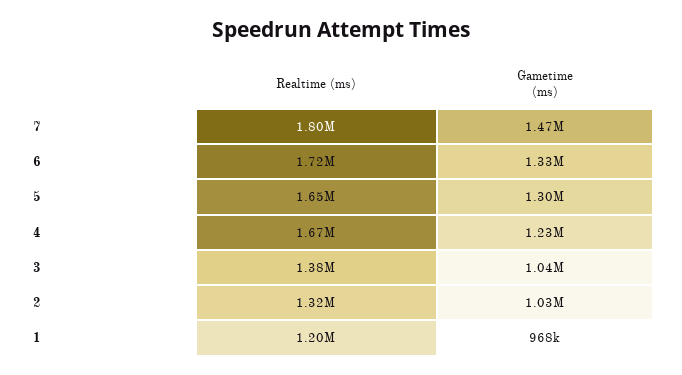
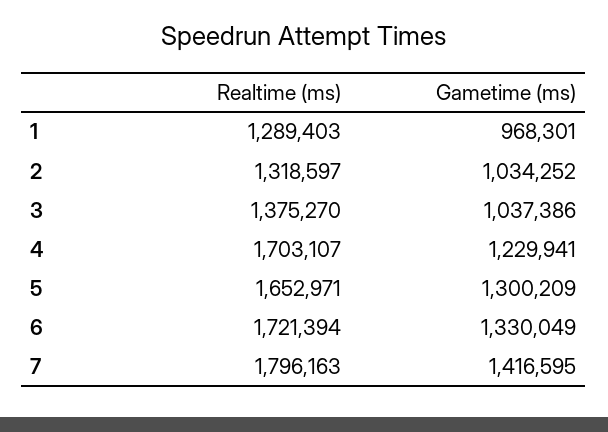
Gametime (ms), 7: 1470000 -> 1416595
Realtime (ms), 4: 1670000 -> 1703107
Realtime (ms), 1: 1200000 -> 1289403

